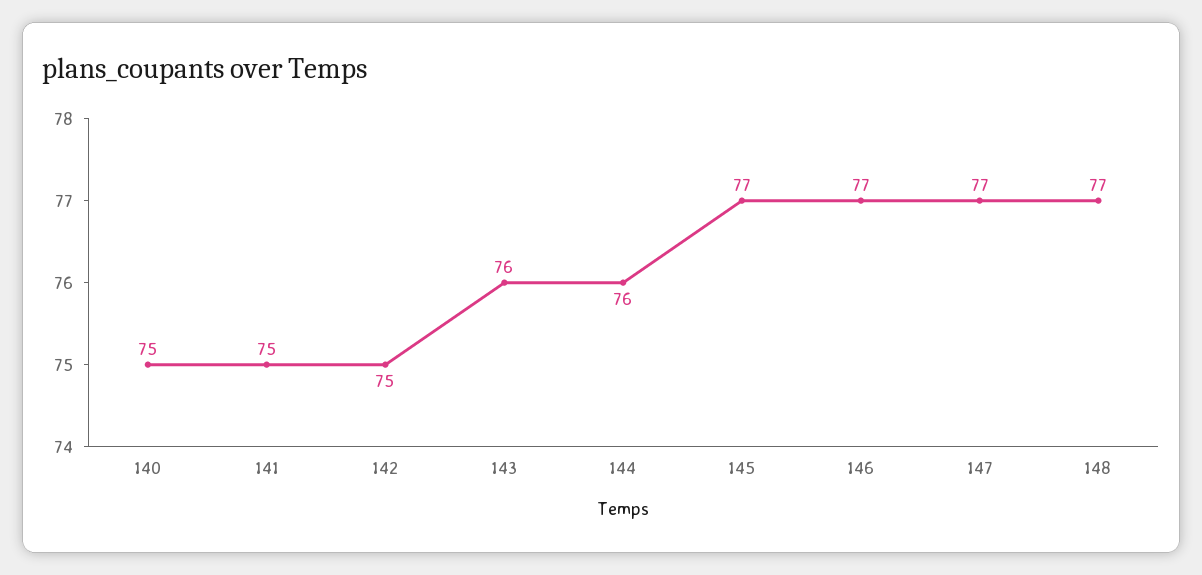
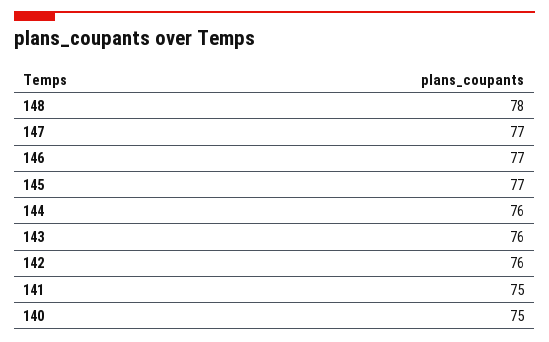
142: 75 -> 76
148: 77 -> 78

